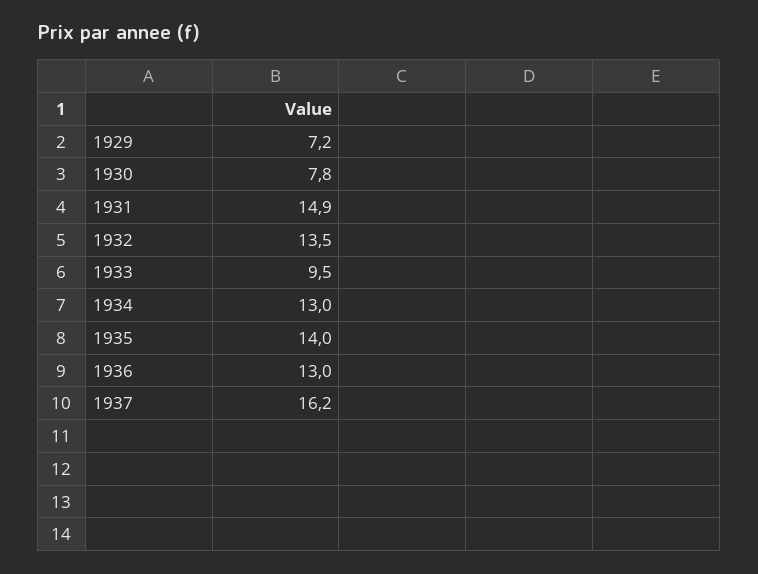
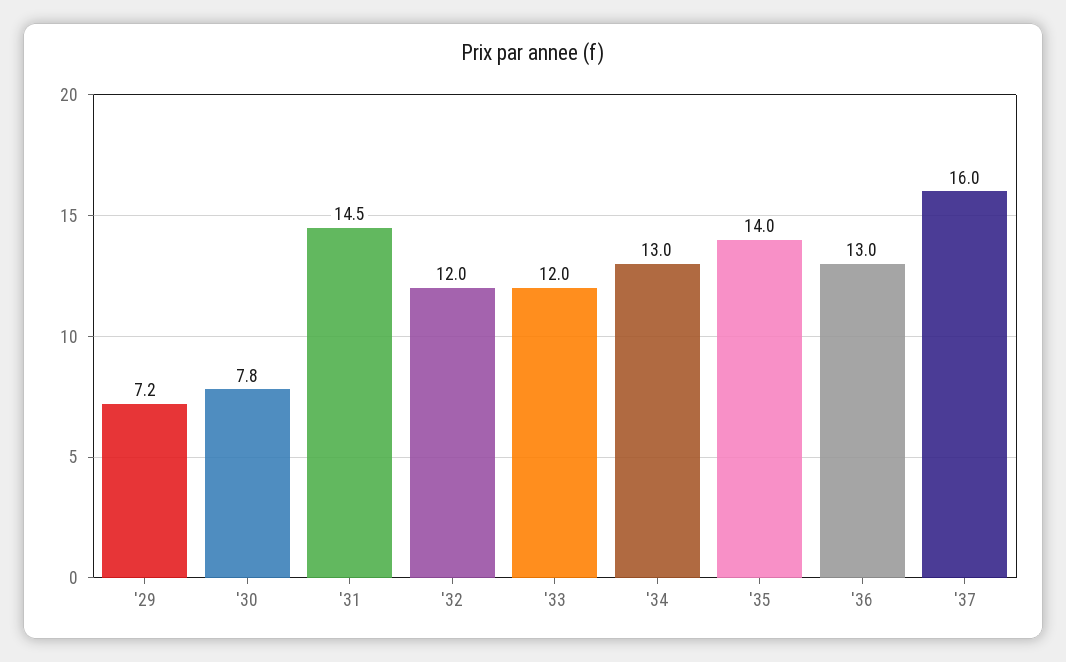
1931: 14.9 -> 14.5
1932: 13.5 -> 12
1933: 9.5 -> 12
1937: 16.2 -> 16

